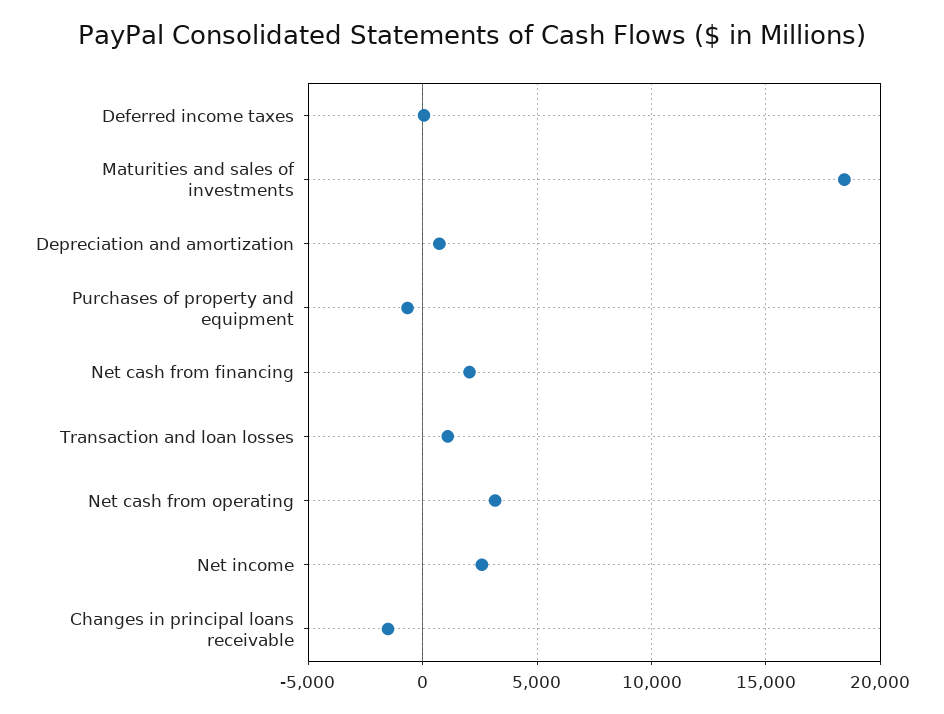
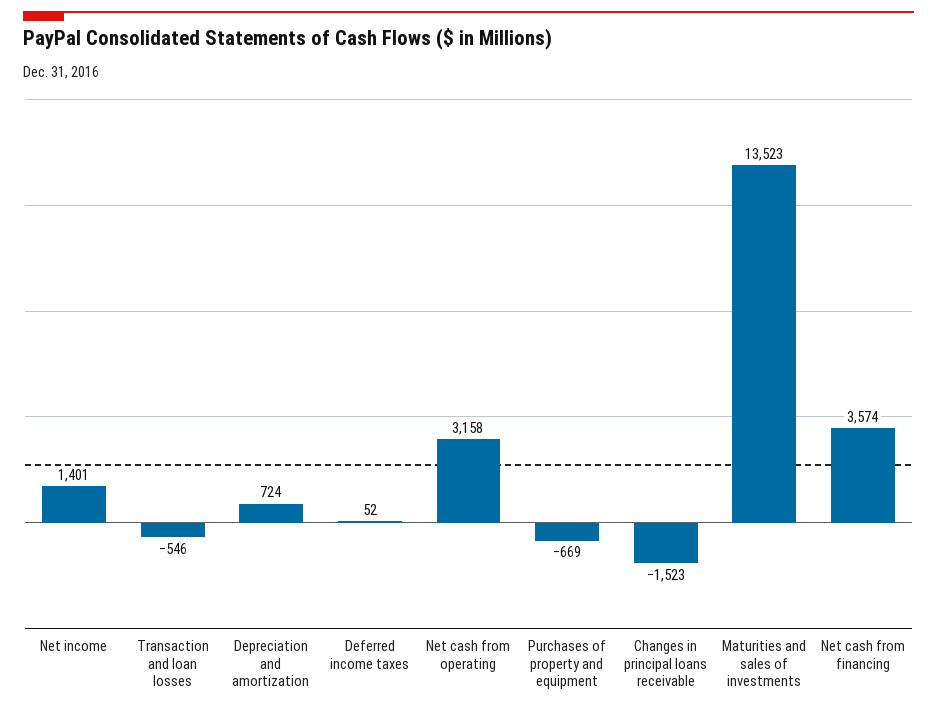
Maturities and sales of investments: 18500 -> 13523
Net cash from financing: 2000 -> 3574
Transaction and loan losses: 1000 -> -546
Net income: 2500 -> 1401

